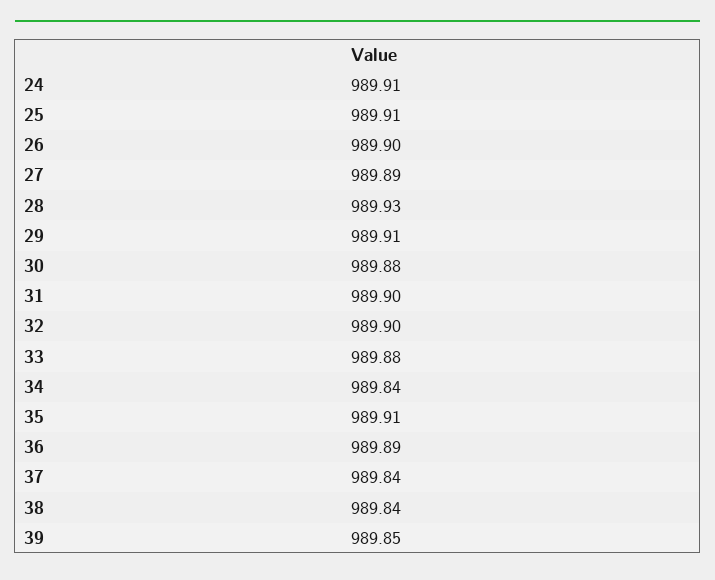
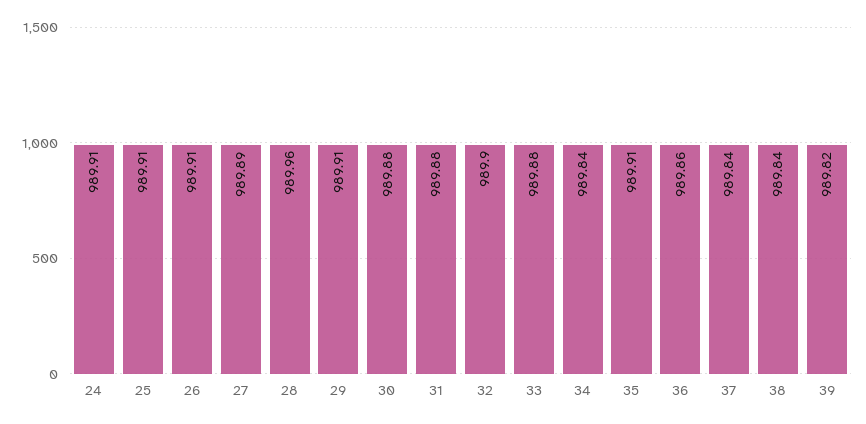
26: 989.9 -> 989.91
28: 989.93 -> 989.96
31: 989.9 -> 989.88
36: 989.89 -> 989.86
39: 989.85 -> 989.82

